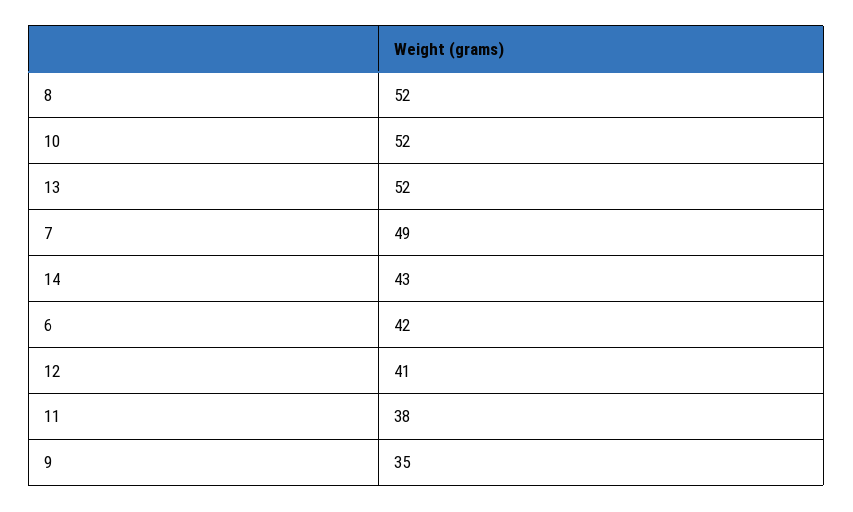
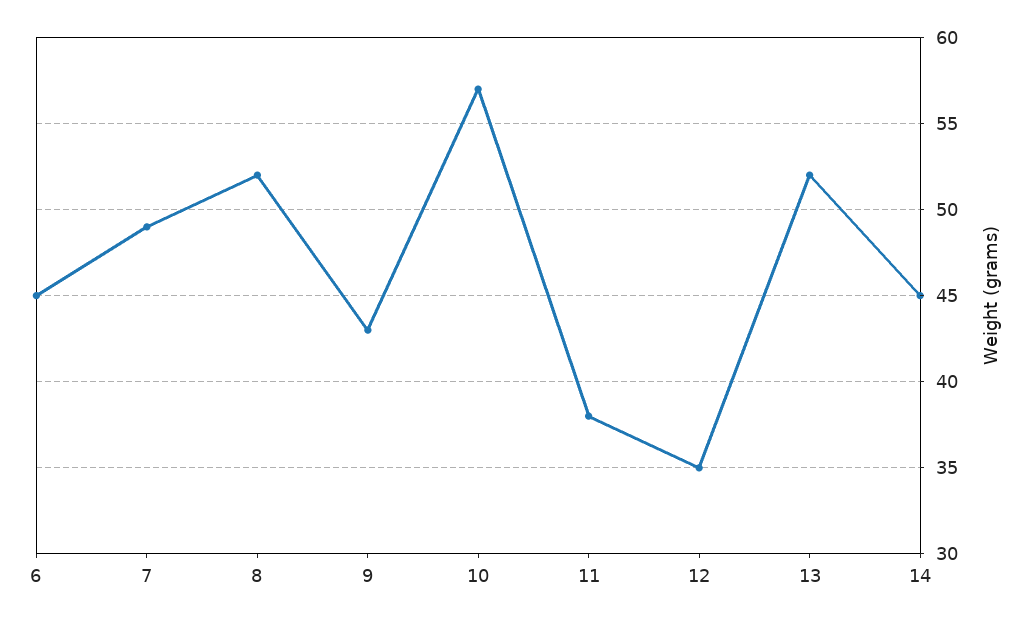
10: 52 -> 57
14: 43 -> 45
6: 42 -> 45
12: 41 -> 35
9: 35 -> 43

